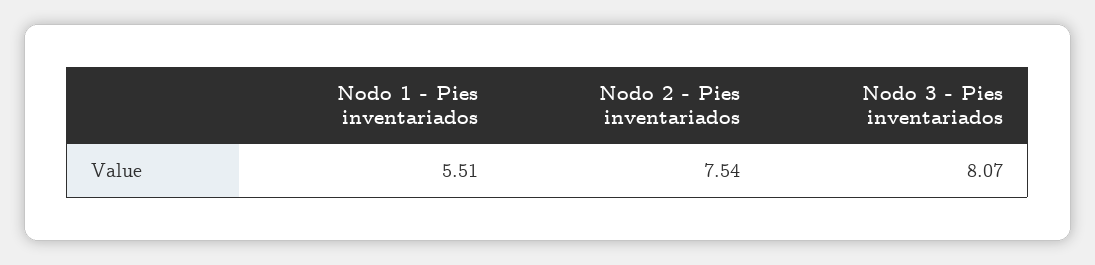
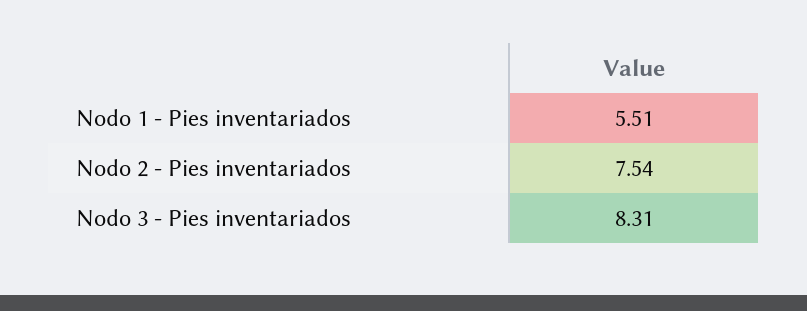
Nodo 3 - Pies inventariados: 8.07 -> 8.31

